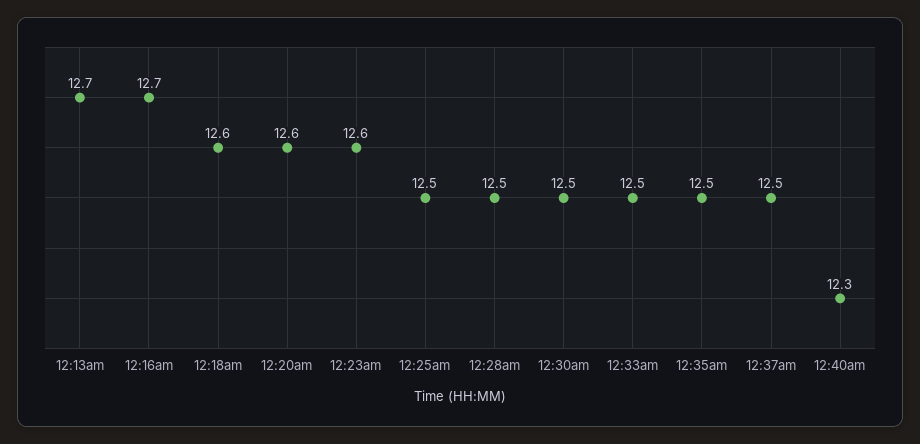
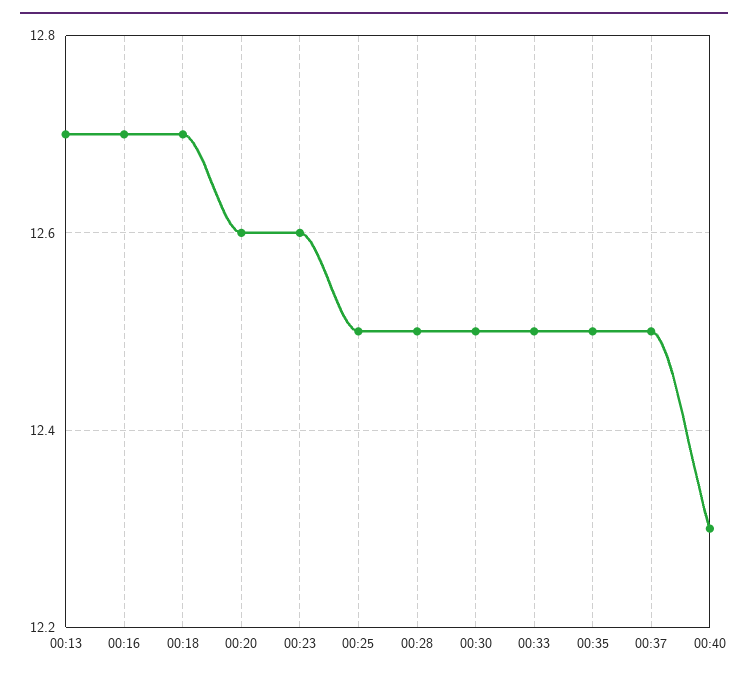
12:18am: 12.6 -> 12.7

